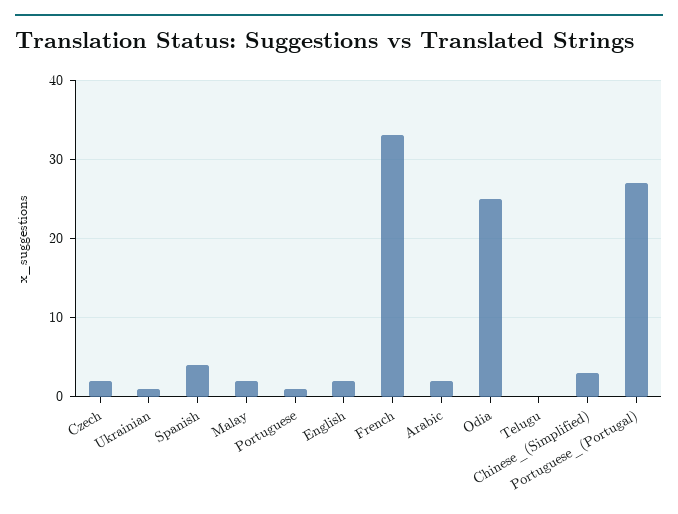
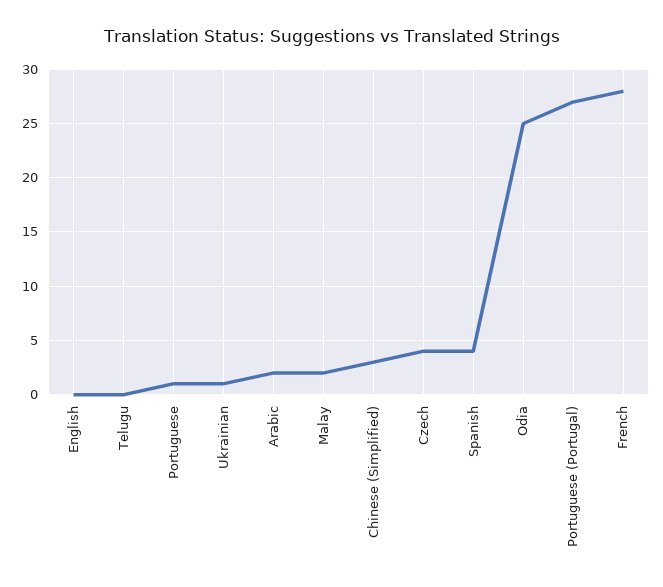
Czech: 2 -> 4
English: 2 -> 0
French: 33 -> 28

